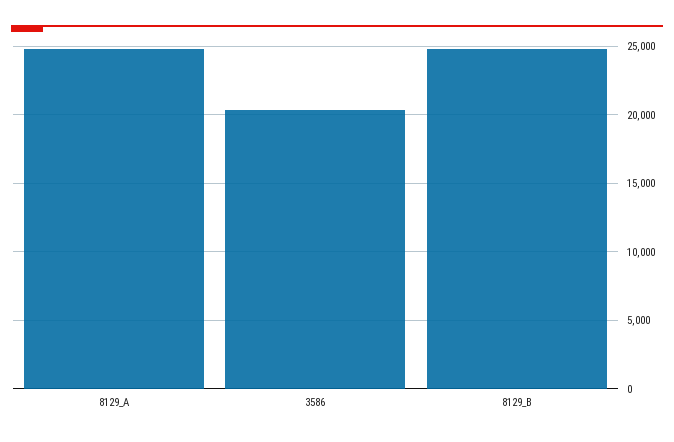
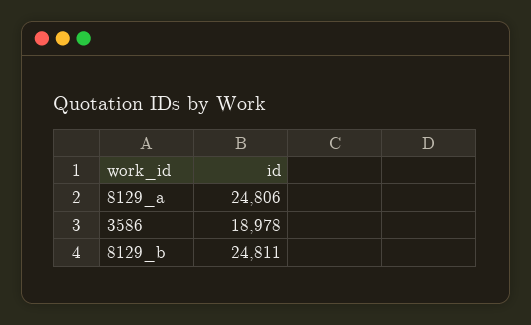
3586: 20500 -> 18978

